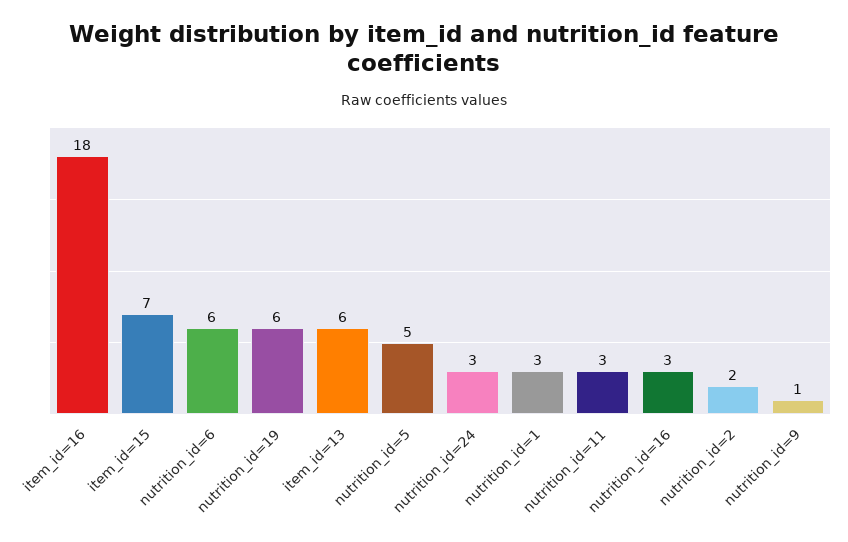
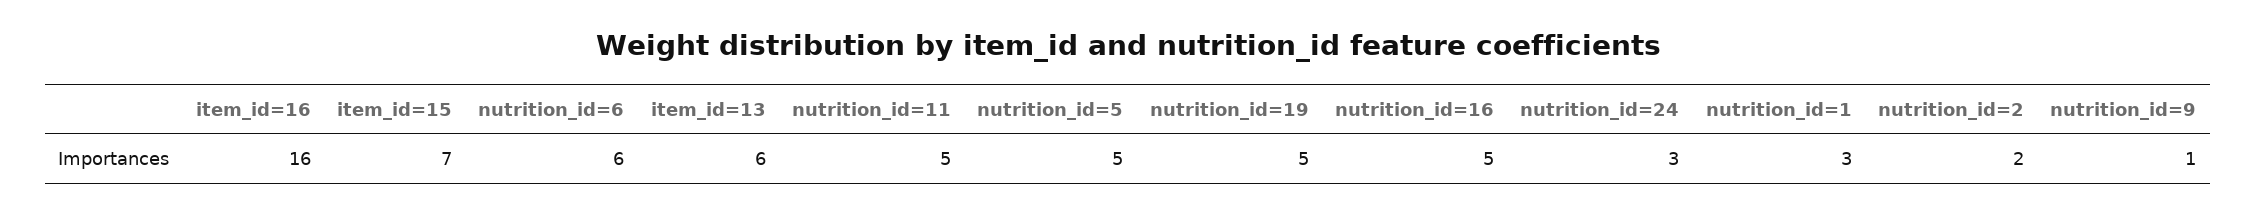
item_id=16: 18 -> 16
nutrition_id=19: 6 -> 5
nutrition_id=11: 3 -> 5
nutrition_id=16: 3 -> 5

